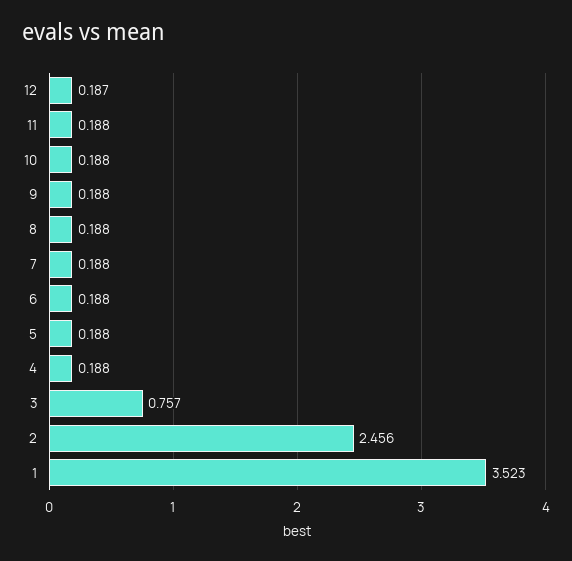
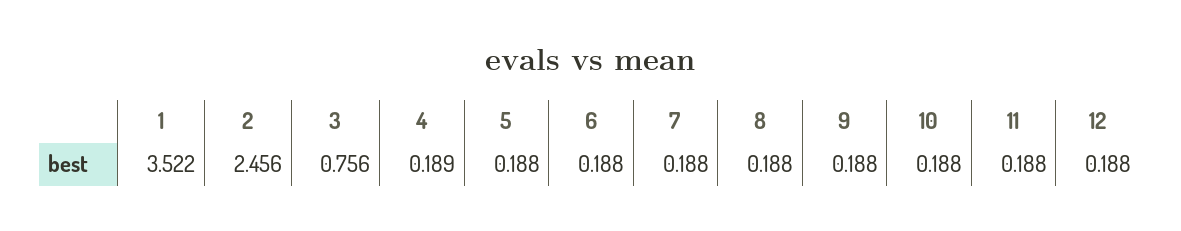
12: 0.187 -> 0.188
4: 0.188 -> 0.189
3: 0.757 -> 0.756
1: 3.523 -> 3.522

